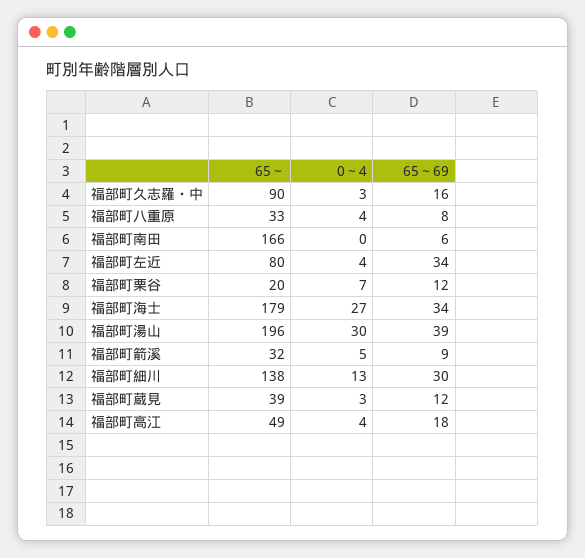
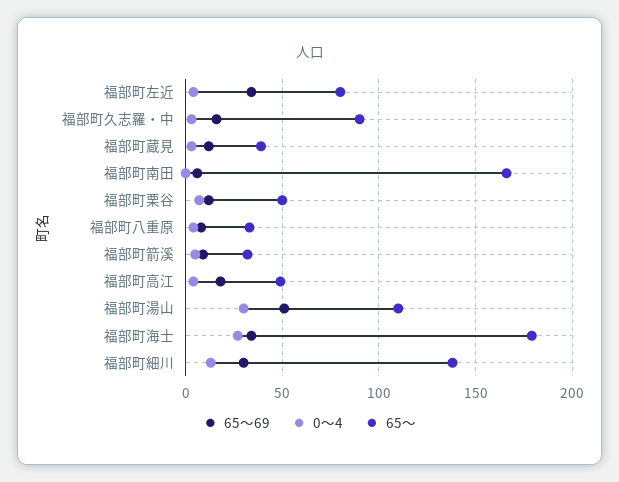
65～, 福部町栗谷: 20 -> 50
65～, 福部町湯山: 196 -> 110
65～69, 福部町湯山: 39 -> 50

